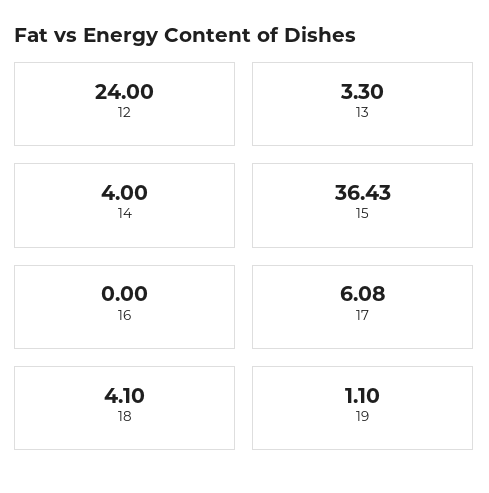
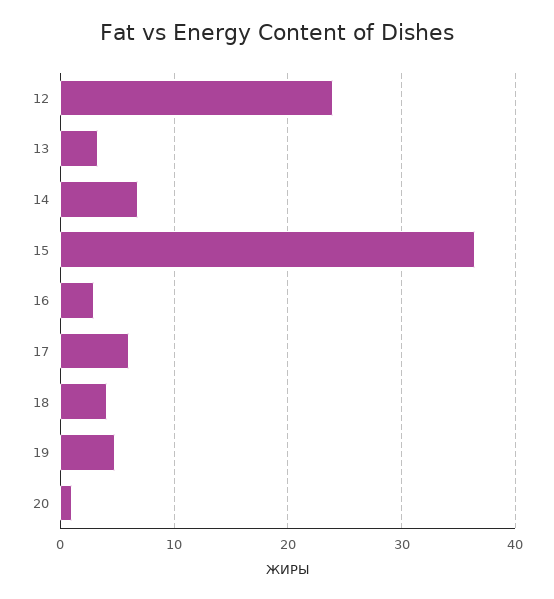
14: 4 -> 7
16: 0 -> 3
19: 1.1 -> 5
20: none -> 1

